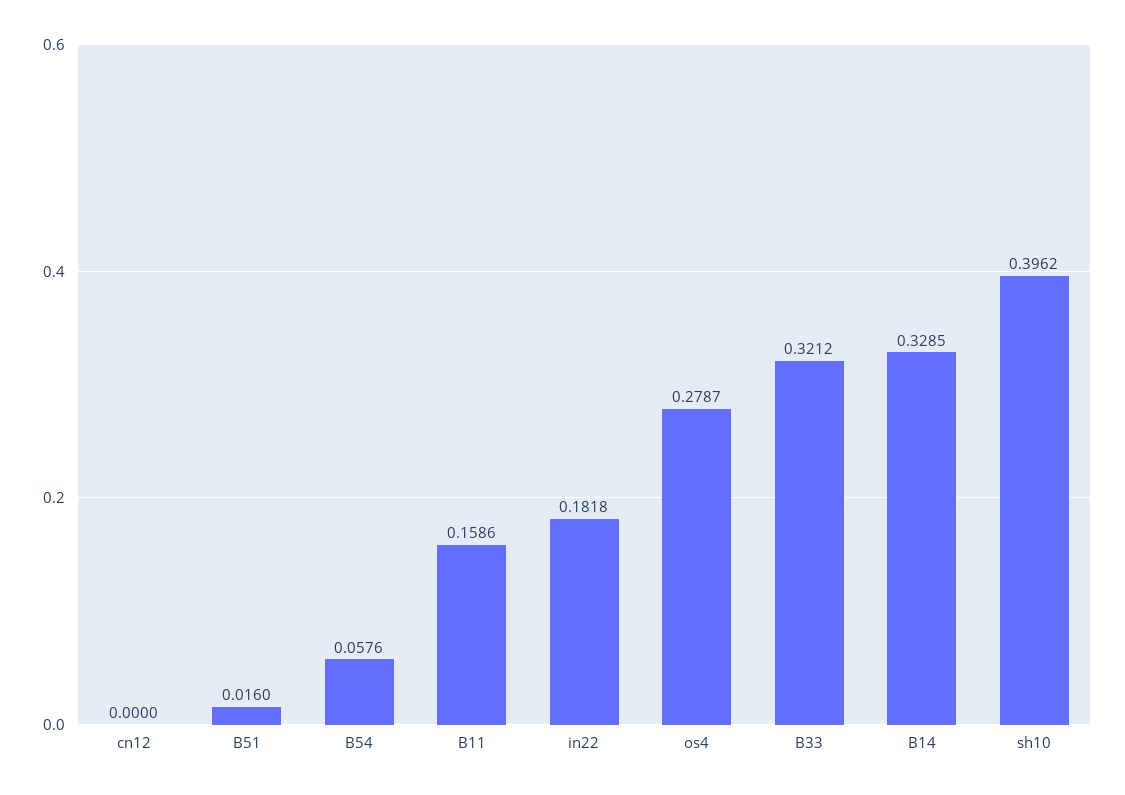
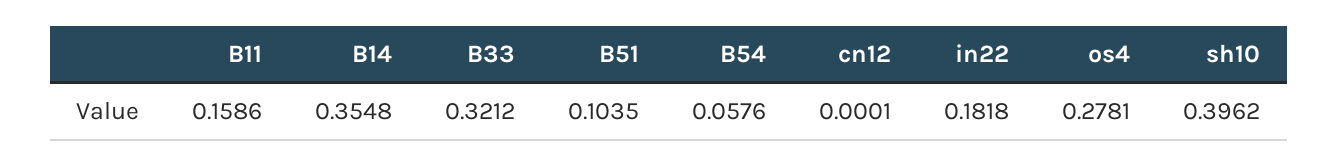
cn12: 0 -> 0.0001
B51: 0.016 -> 0.1035
os4: 0.2787 -> 0.2781
B14: 0.3285 -> 0.3548

